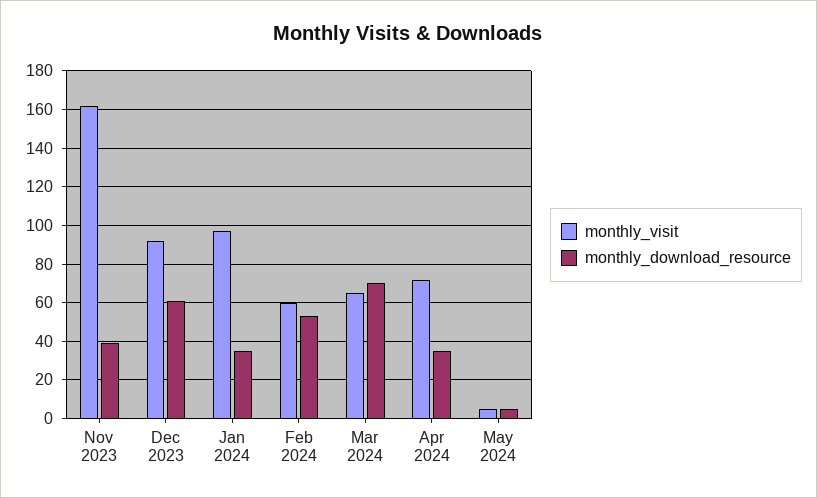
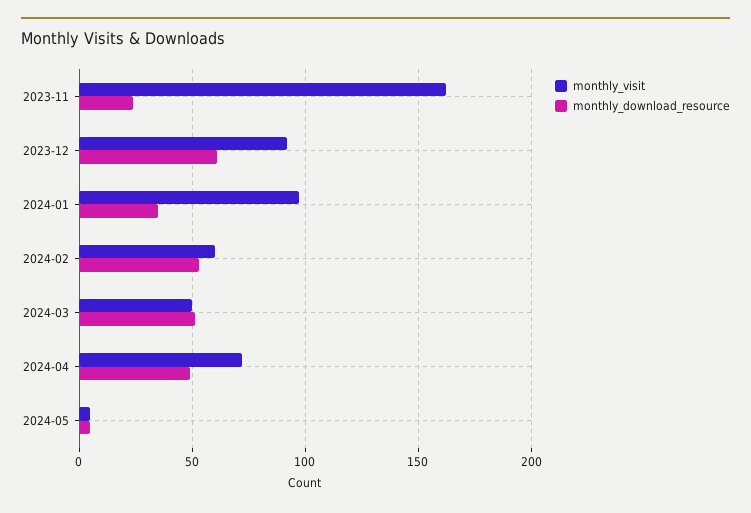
monthly_download_resource, Nov 2023: 40 -> 25
monthly_visit, Mar 2024: 65 -> 50
monthly_download_resource, Mar 2024: 70 -> 50
monthly_download_resource, Apr 2024: 35 -> 50

